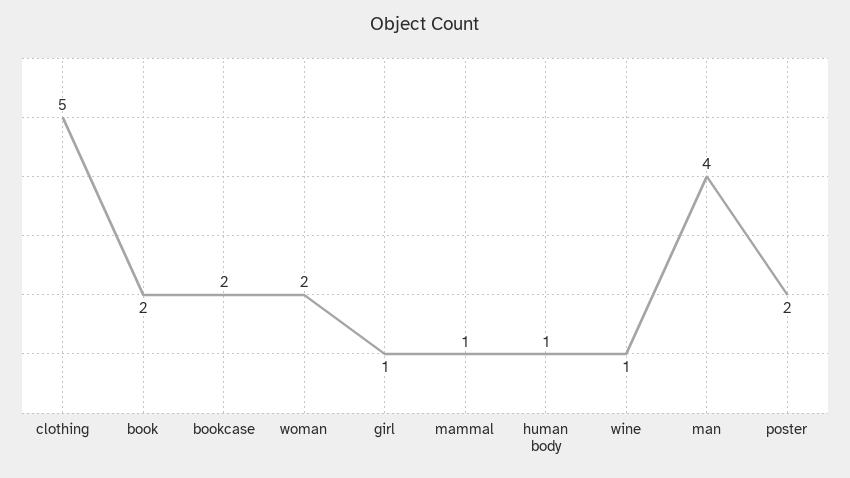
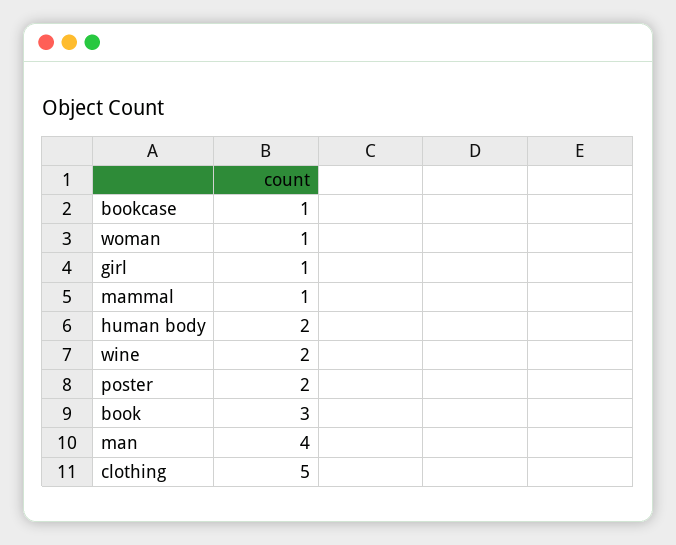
book: 2 -> 3
bookcase: 2 -> 1
woman: 2 -> 1
human body: 1 -> 2
wine: 1 -> 2

